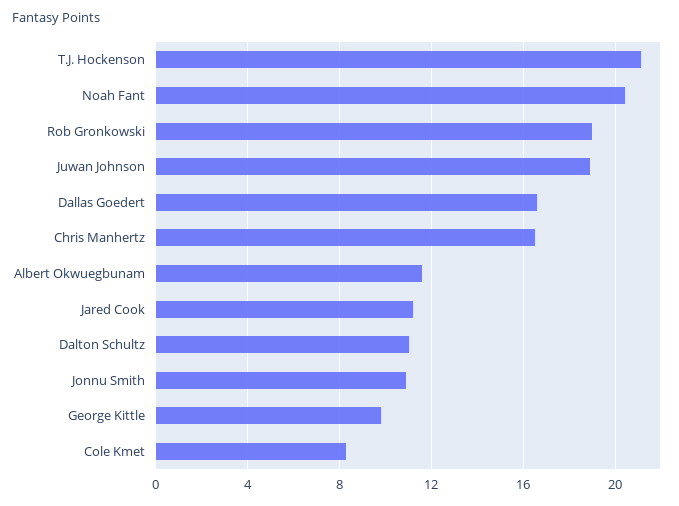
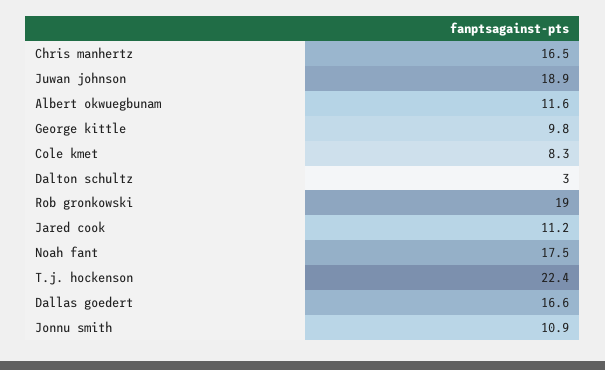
T.J. Hockenson: 21 -> 22.4
Noah Fant: 20.5 -> 17.5
Dalton Schultz: 11 -> 3

